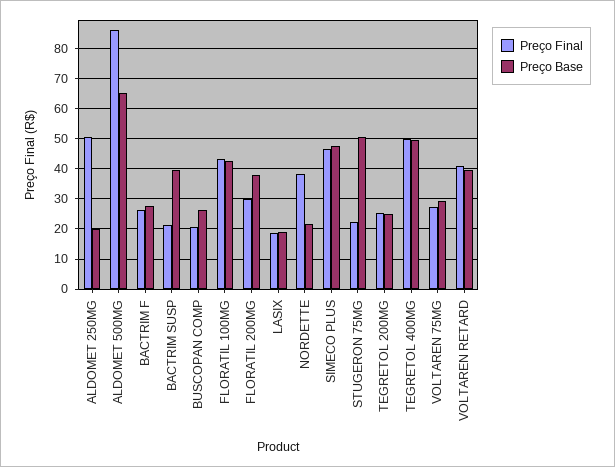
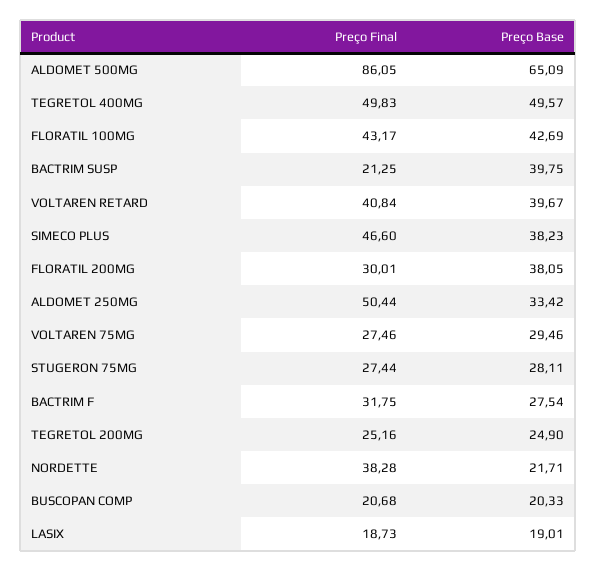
Preço Base, ALDOMET 250MG: 20 -> 33.42
Preço Final, BACTRIM F: 26 -> 31.75
Preço Base, BUSCOPAN COMP: 26 -> 20.33
Preço Base, SIMECO PLUS: 48 -> 38.23
Preço Final, STUGERON 75MG: 22 -> 27.44
Preço Base, STUGERON 75MG: 50 -> 28.11

